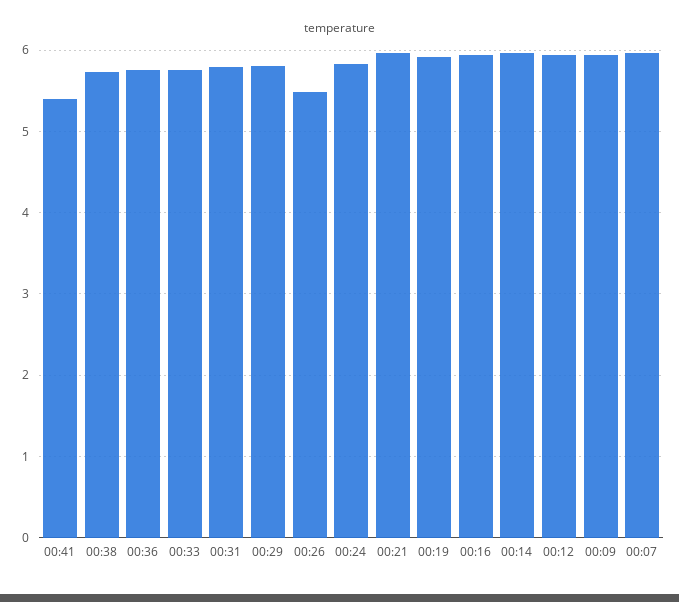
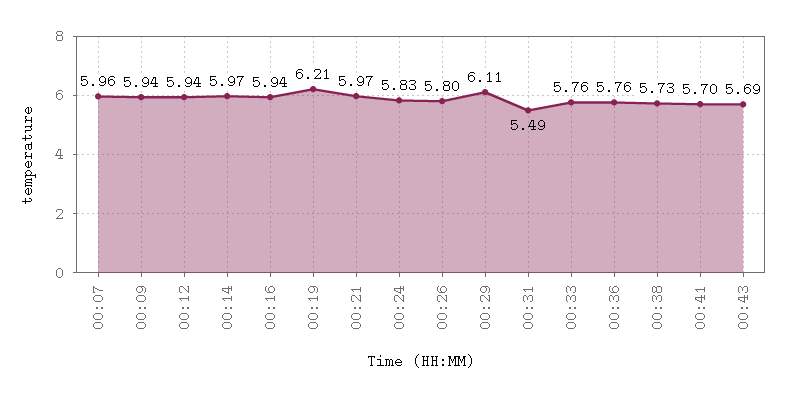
00:41: 5.4 -> 5.7
00:31: 5.8 -> 5.49
00:29: 5.8 -> 6.11
00:26: 5.5 -> 5.8
00:19: 5.9 -> 6.21
00:43: none -> 5.69

